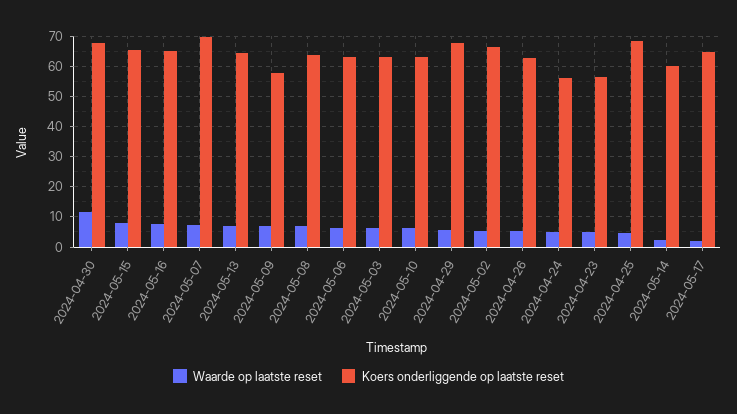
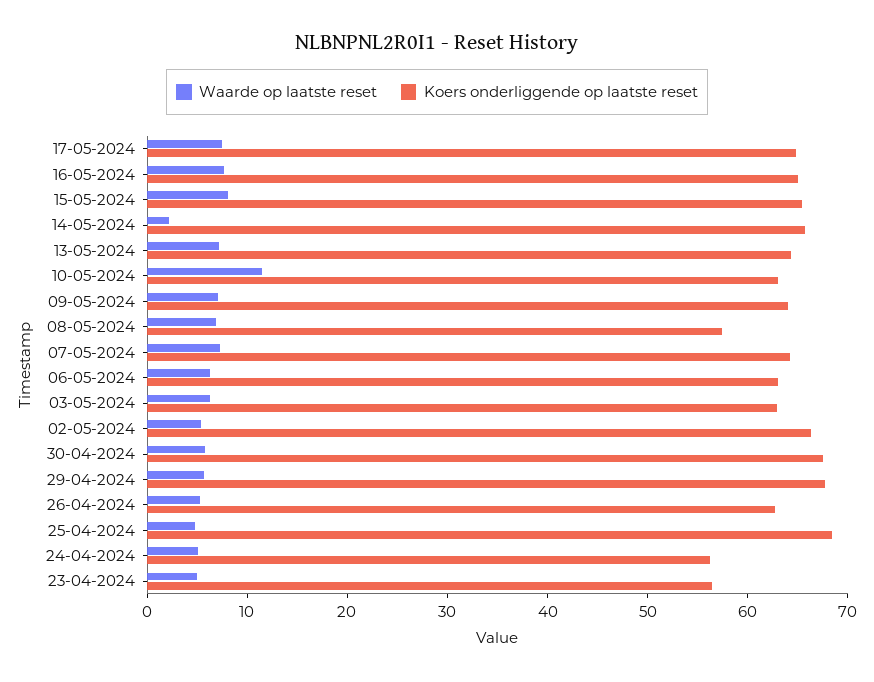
Waarde op laatste reset, 2024-04-30: 12 -> 6
Koers onderliggende op laatste reset, 2024-05-07: 70 -> 64
Koers onderliggende op laatste reset, 2024-05-09: 58 -> 64
Koers onderliggende op laatste reset, 2024-05-08: 64 -> 58
Waarde op laatste reset, 2024-05-10: 6 -> 12
Koers onderliggende op laatste reset, 2024-05-14: 60 -> 66
Waarde op laatste reset, 2024-05-17: 2 -> 8

